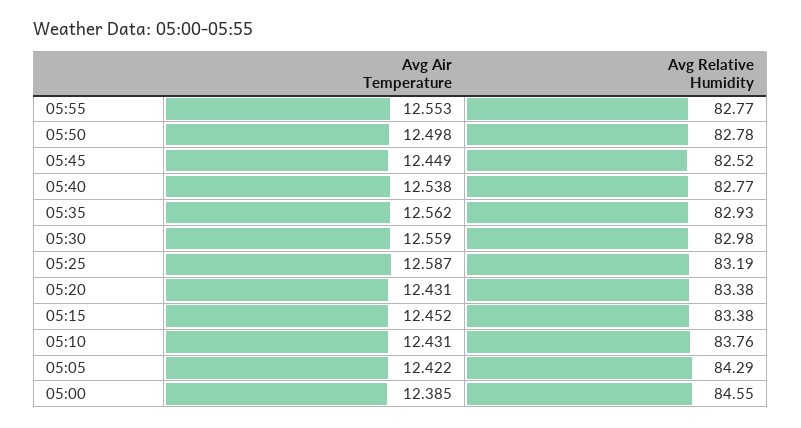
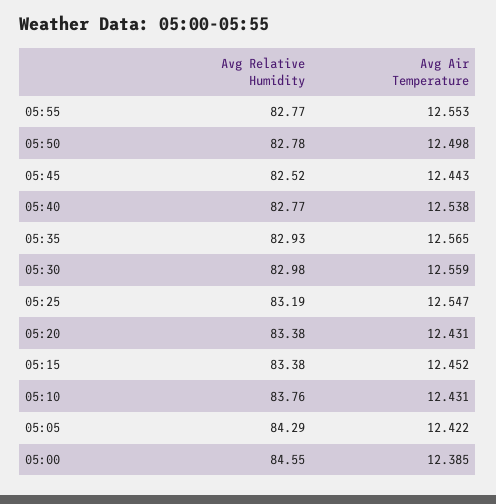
Avg Air Temperature, 05:45: 12.449 -> 12.443
Avg Air Temperature, 05:35: 12.562 -> 12.565
Avg Air Temperature, 05:25: 12.587 -> 12.547

